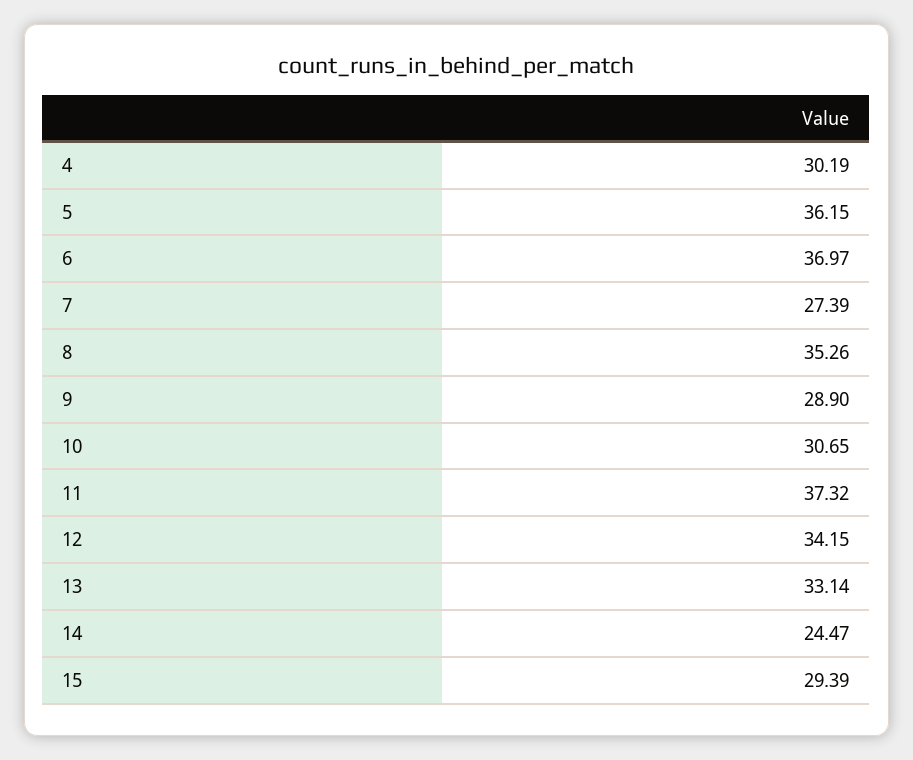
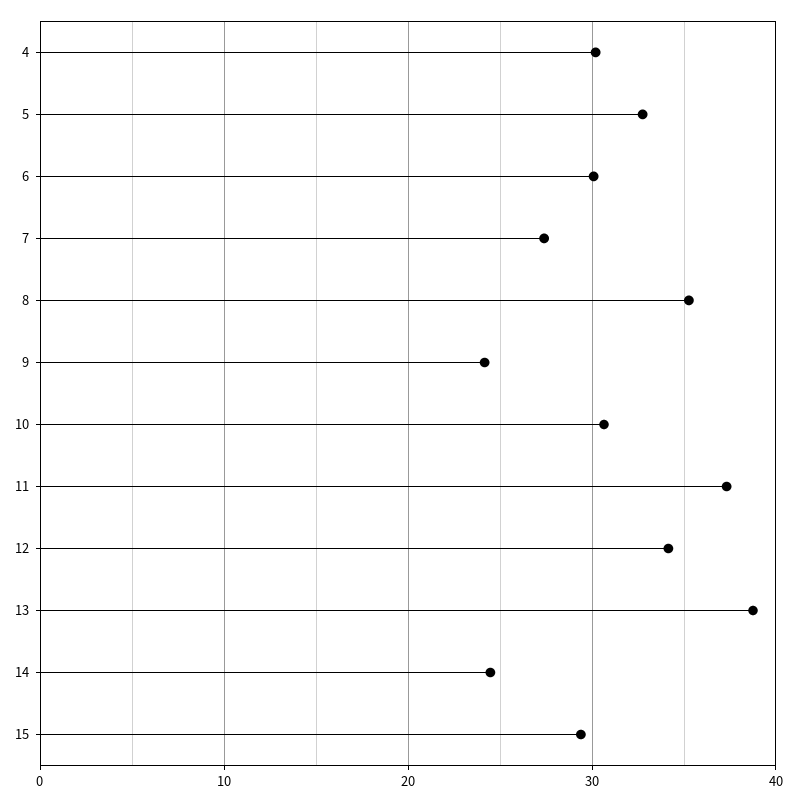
5: 36.15 -> 33
6: 36.97 -> 30
9: 28.9 -> 24
13: 33.14 -> 39

